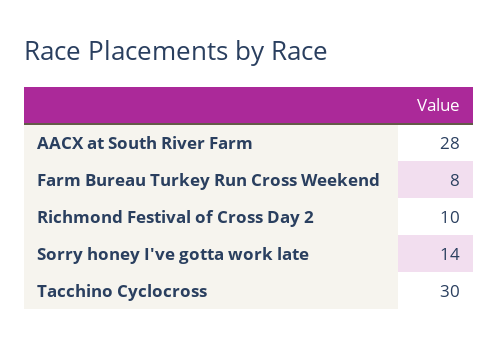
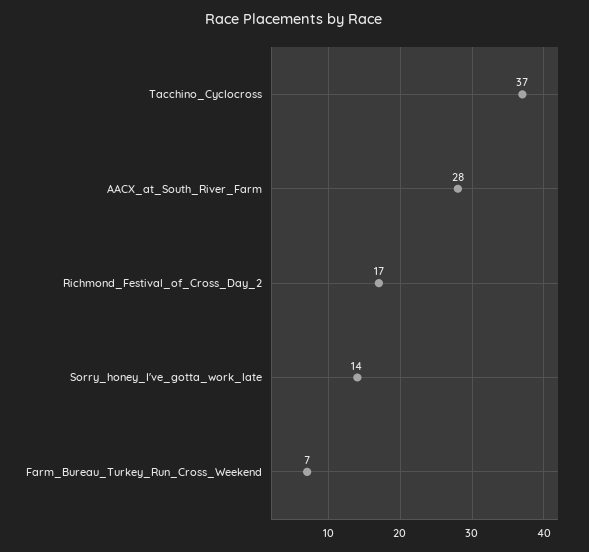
Farm Bureau Turkey Run Cross Weekend: 8 -> 7
Richmond Festival of Cross Day 2: 10 -> 17
Tacchino Cyclocross: 30 -> 37

